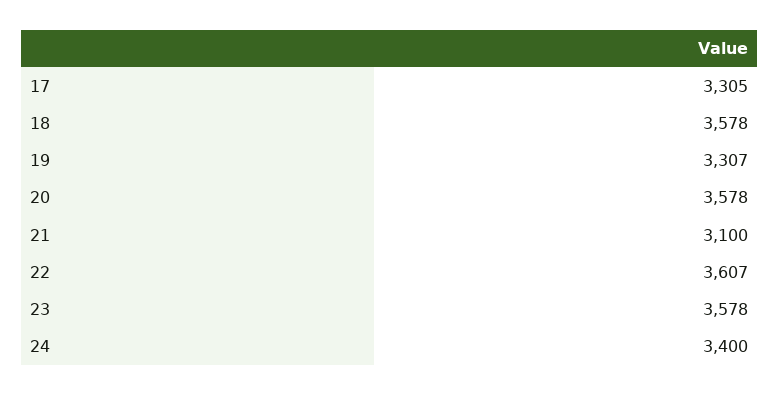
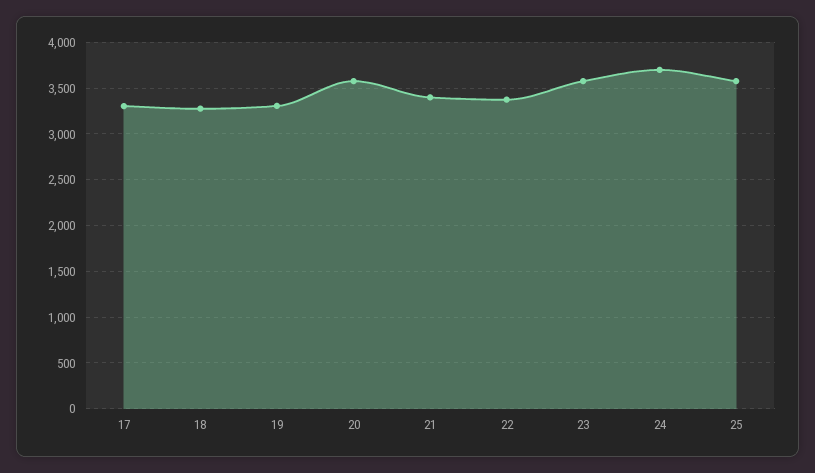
18: 3578 -> 3300
21: 3100 -> 3400
22: 3607 -> 3400
24: 3400 -> 3700
25: none -> 3600

